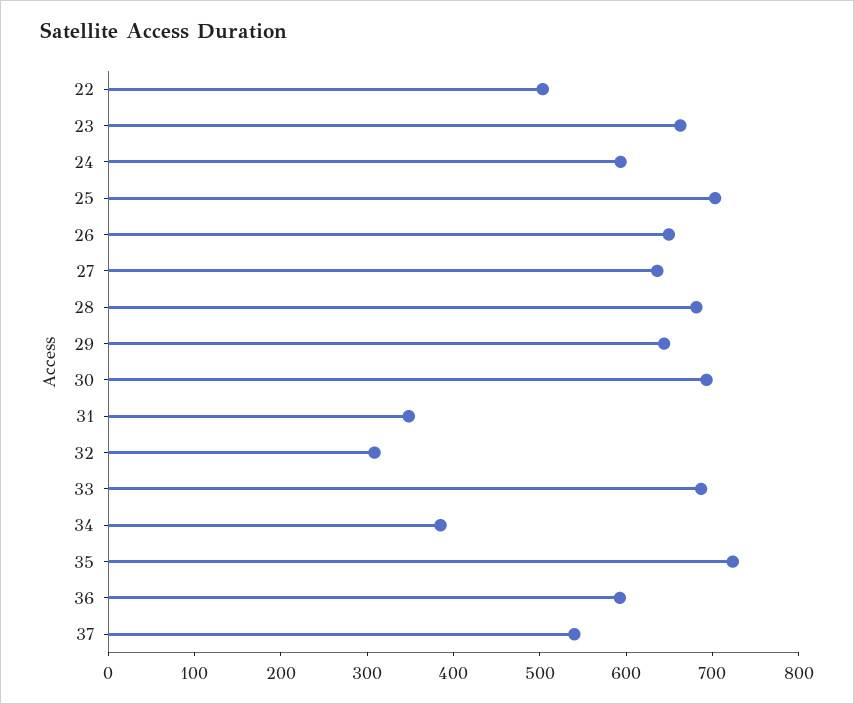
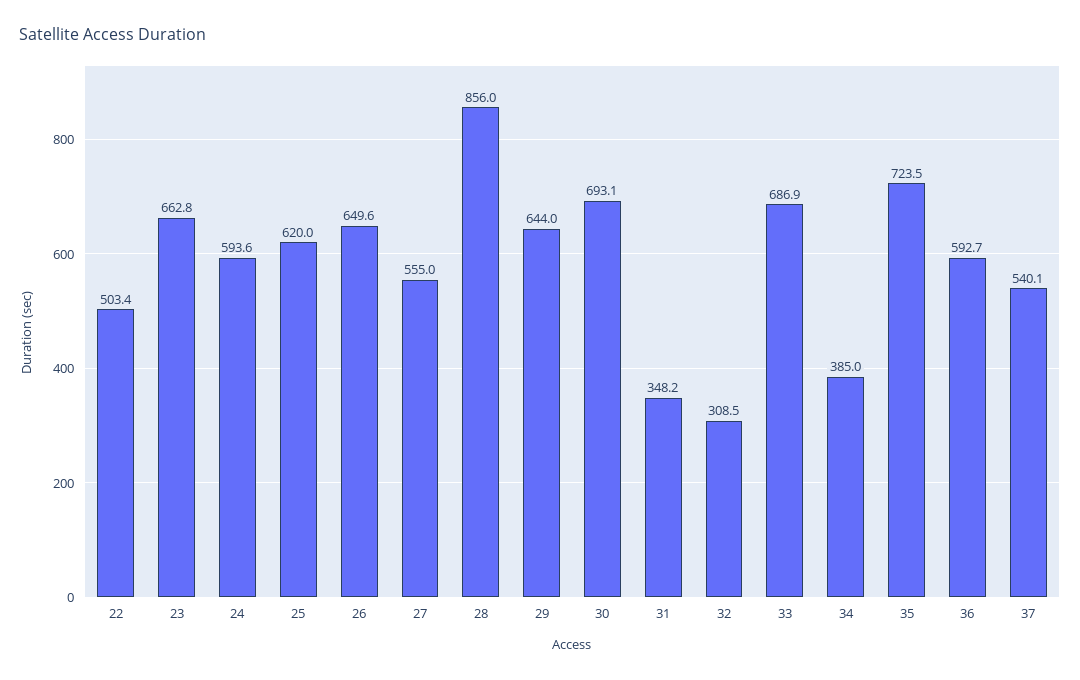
25: 700 -> 620
27: 640 -> 555
28: 680 -> 856

